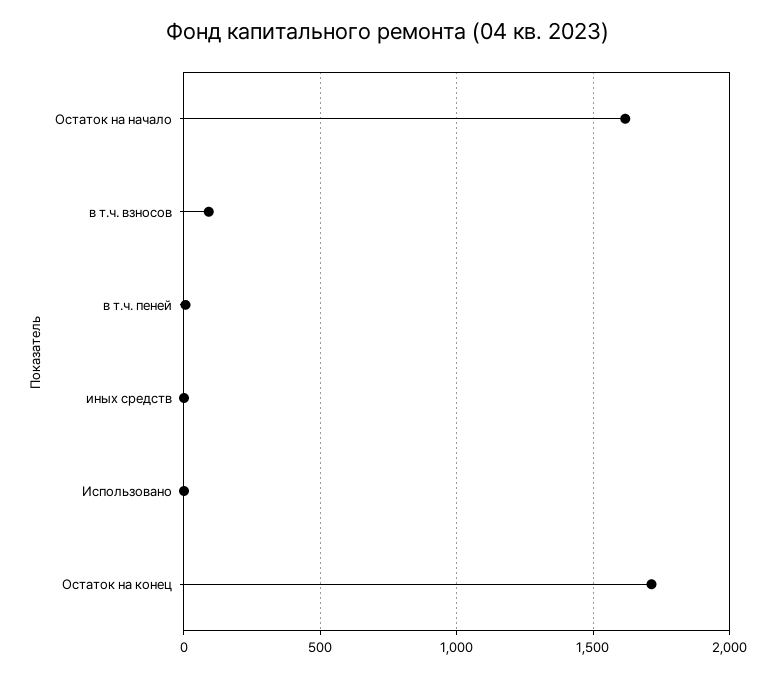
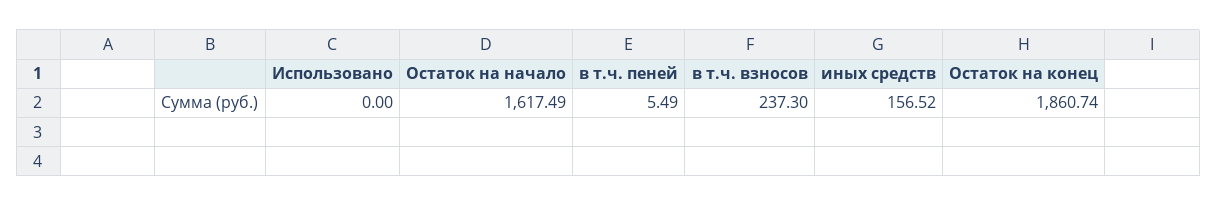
в т.ч. взносов: 100 -> 237.3
иных средств: 0 -> 156.52
Остаток на конец: 1700 -> 1860.74

